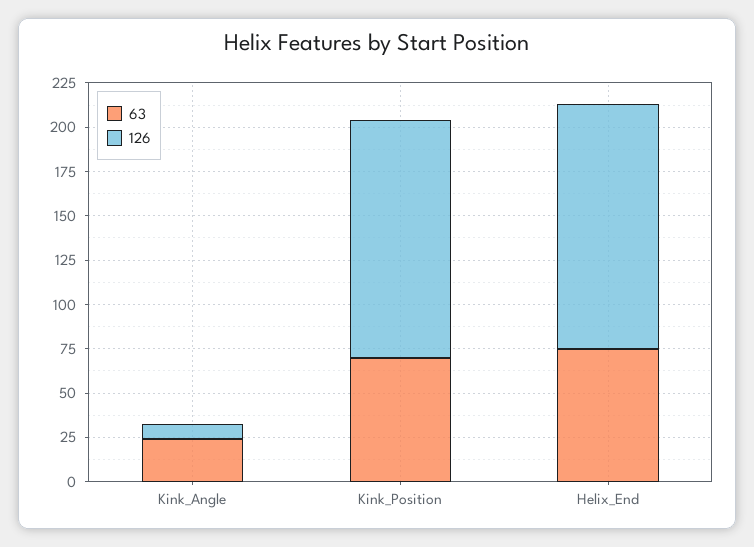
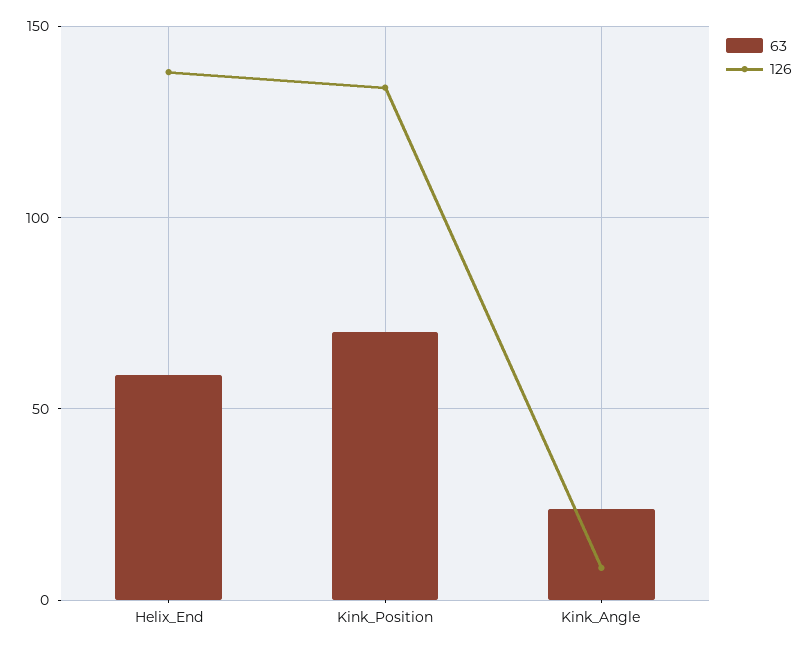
63, Helix_End: 75 -> 60

